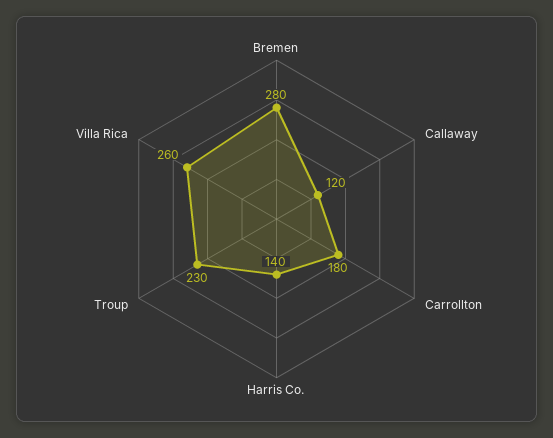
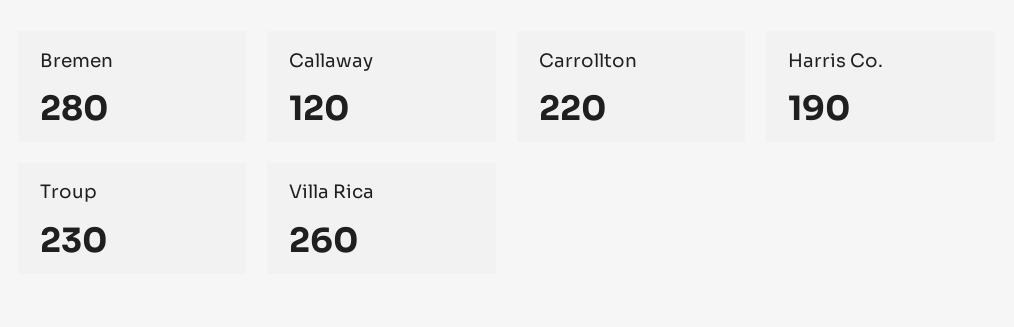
Carrollton: 180 -> 220
Harris Co.: 140 -> 190

